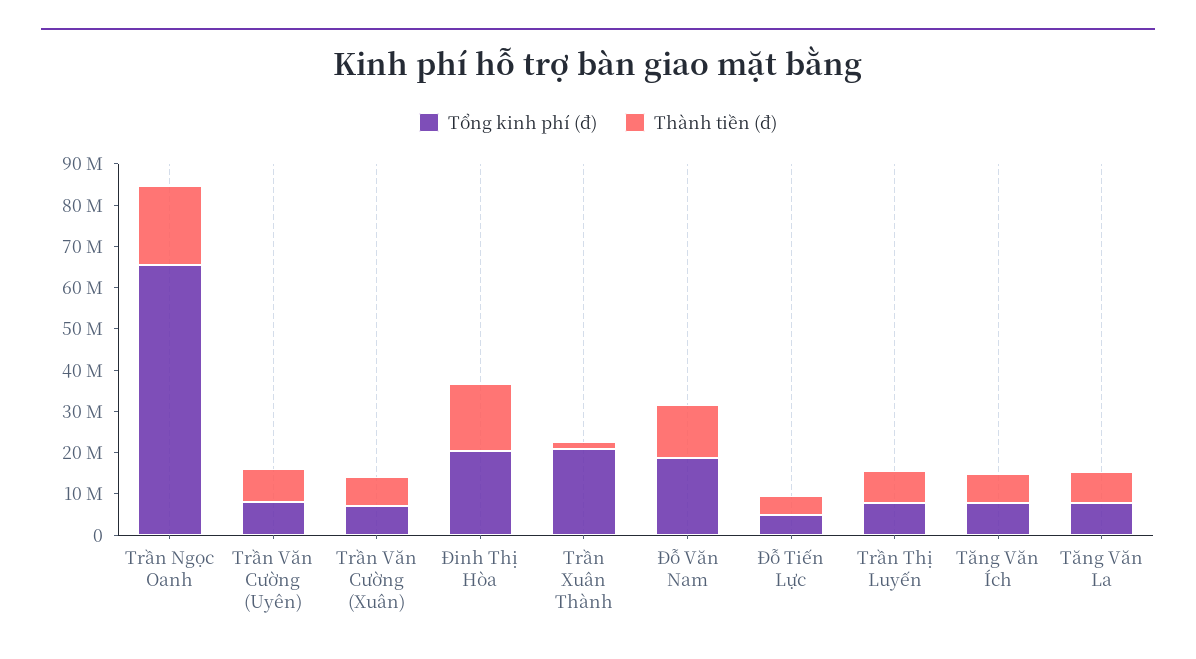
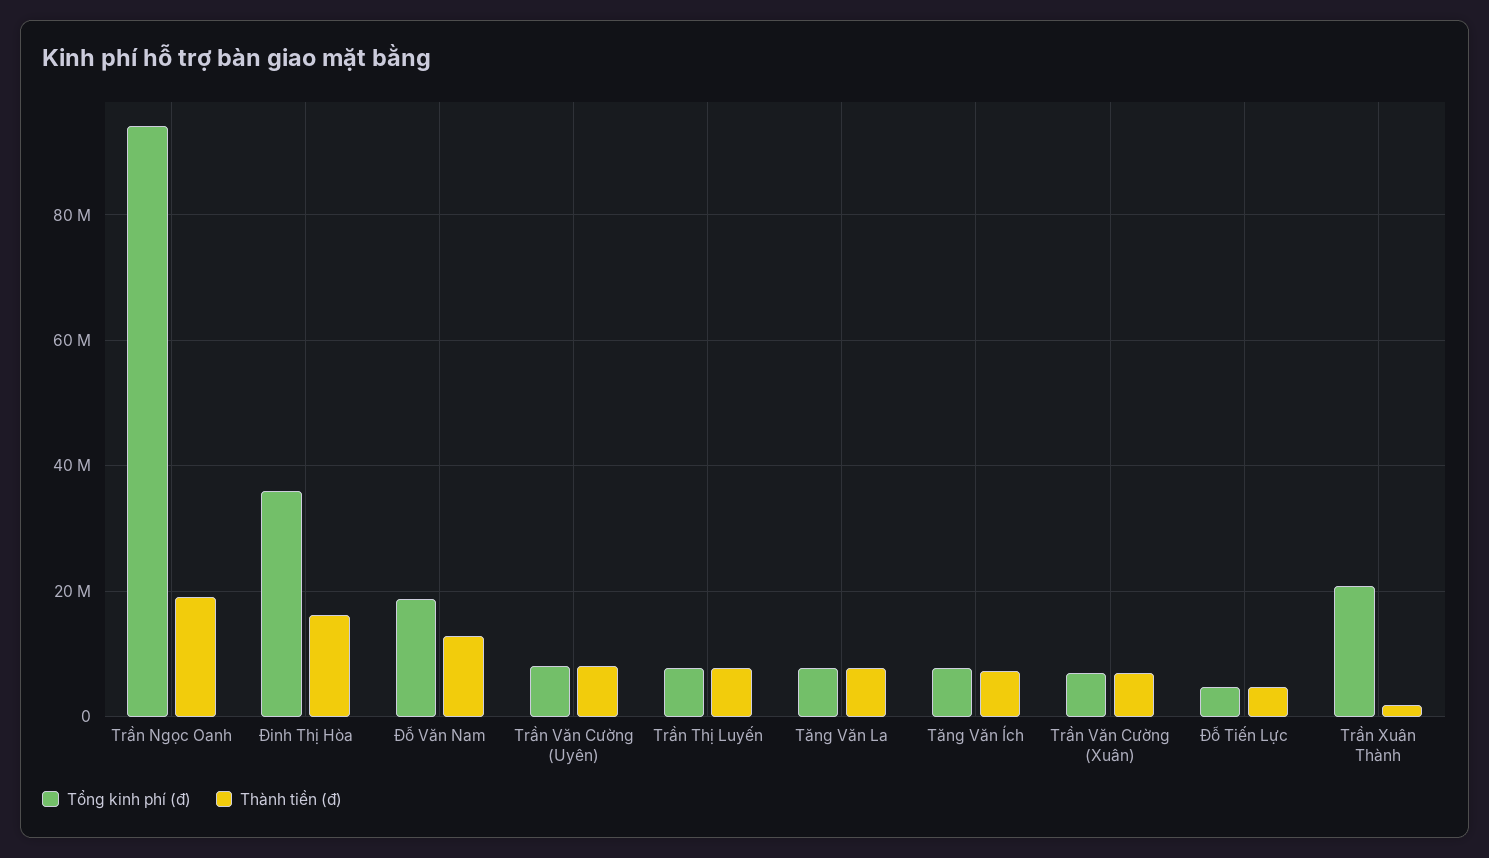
Tổng kinh phí (đ), Trần Ngọc Oanh: 66000000 -> 94000000
Tổng kinh phí (đ), Đinh Thị Hòa: 20000000 -> 36000000

